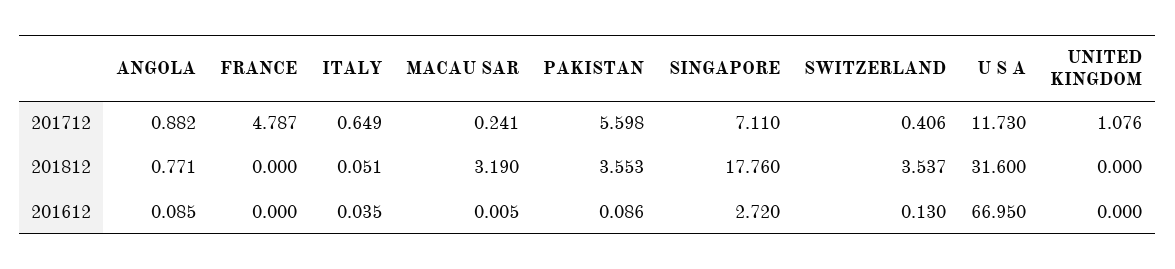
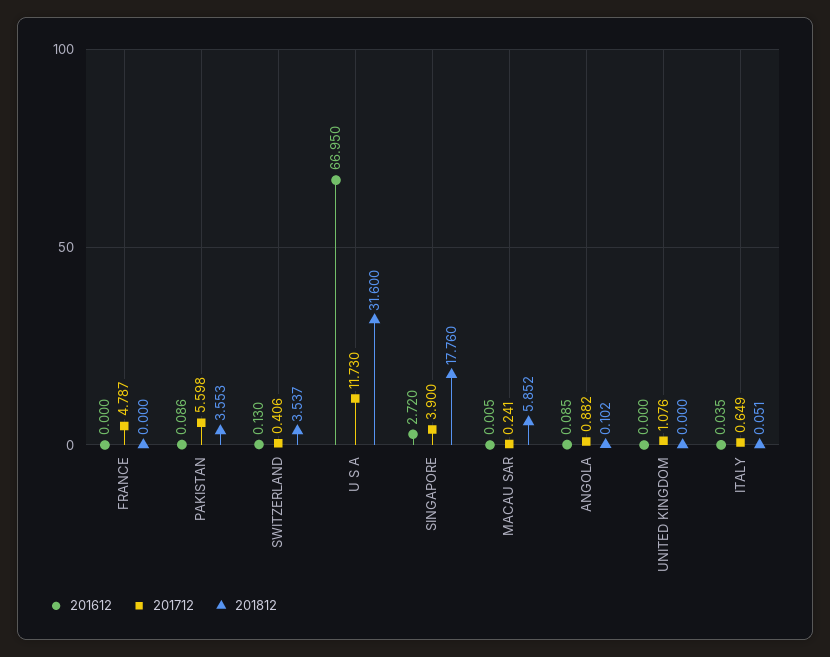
201712, SINGAPORE: 7.11 -> 3.9
201812, ANGOLA: 0.771 -> 0.102
201812, MACAU SAR: 3.19 -> 5.852

